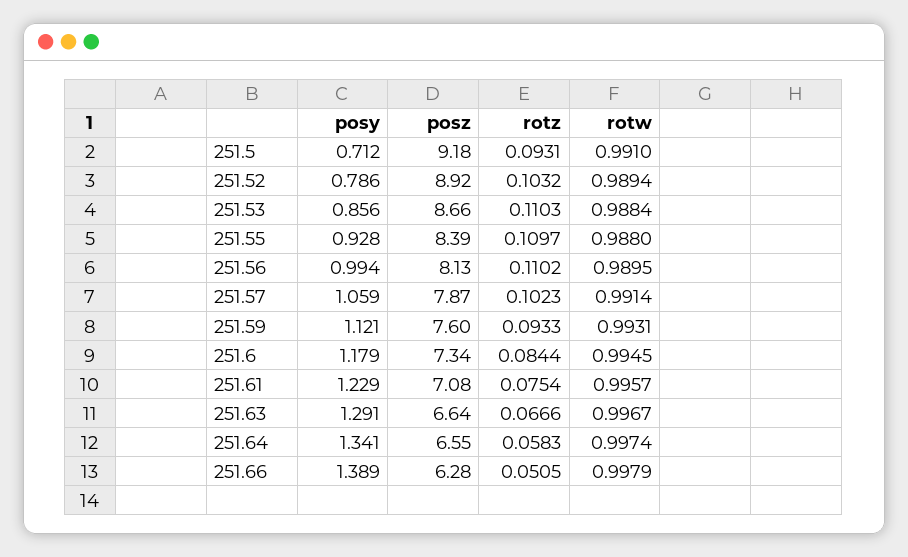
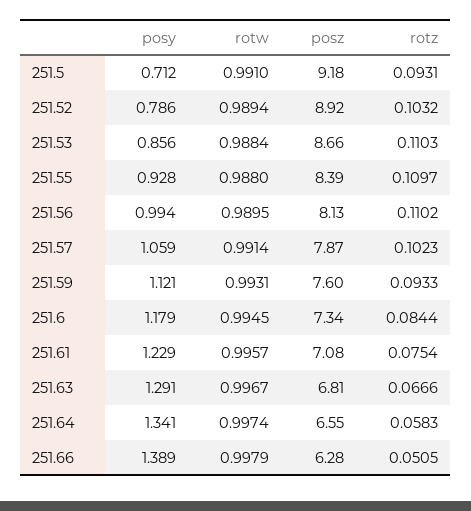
posz, 251.63: 6.64 -> 6.81

